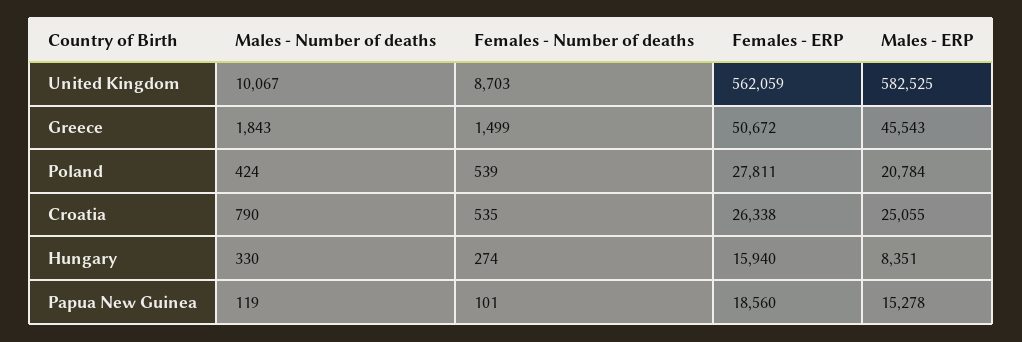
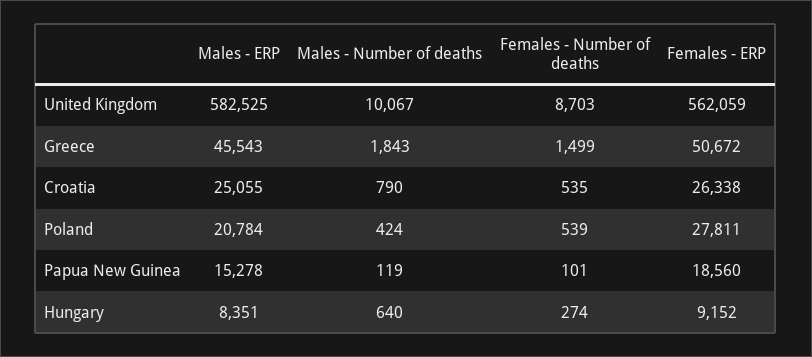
Males - Number of deaths, Hungary: 330 -> 640
Females - ERP, Hungary: 15940 -> 9152

